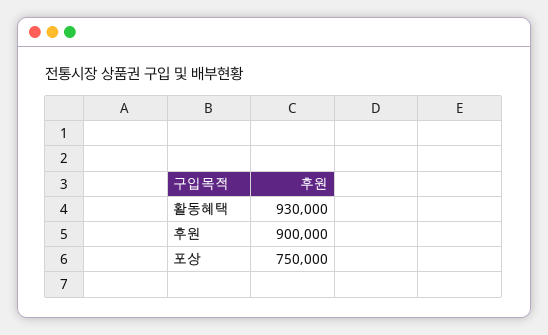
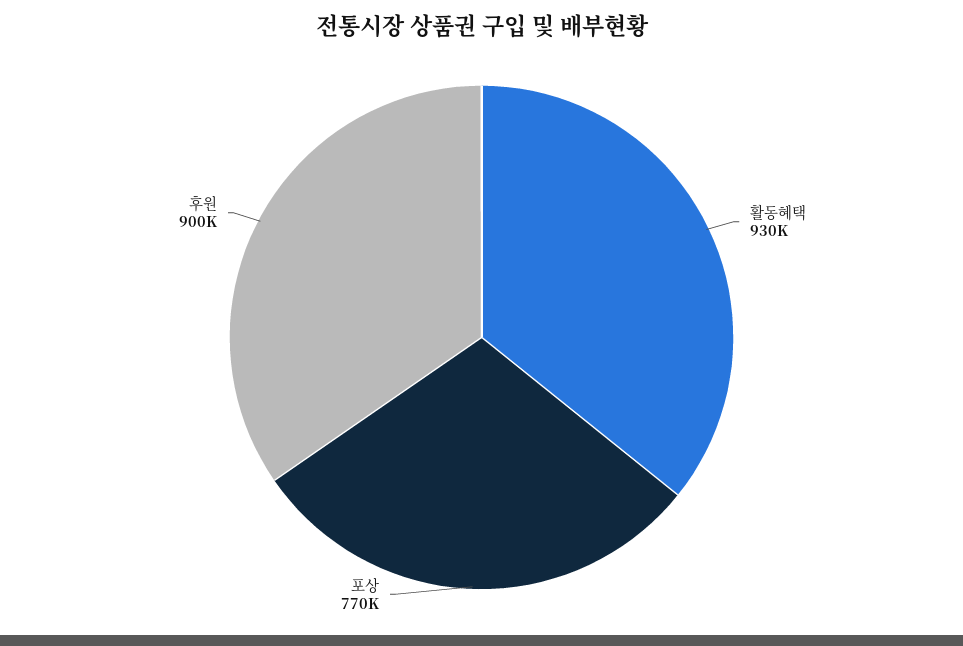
포상: 750000 -> 770000

